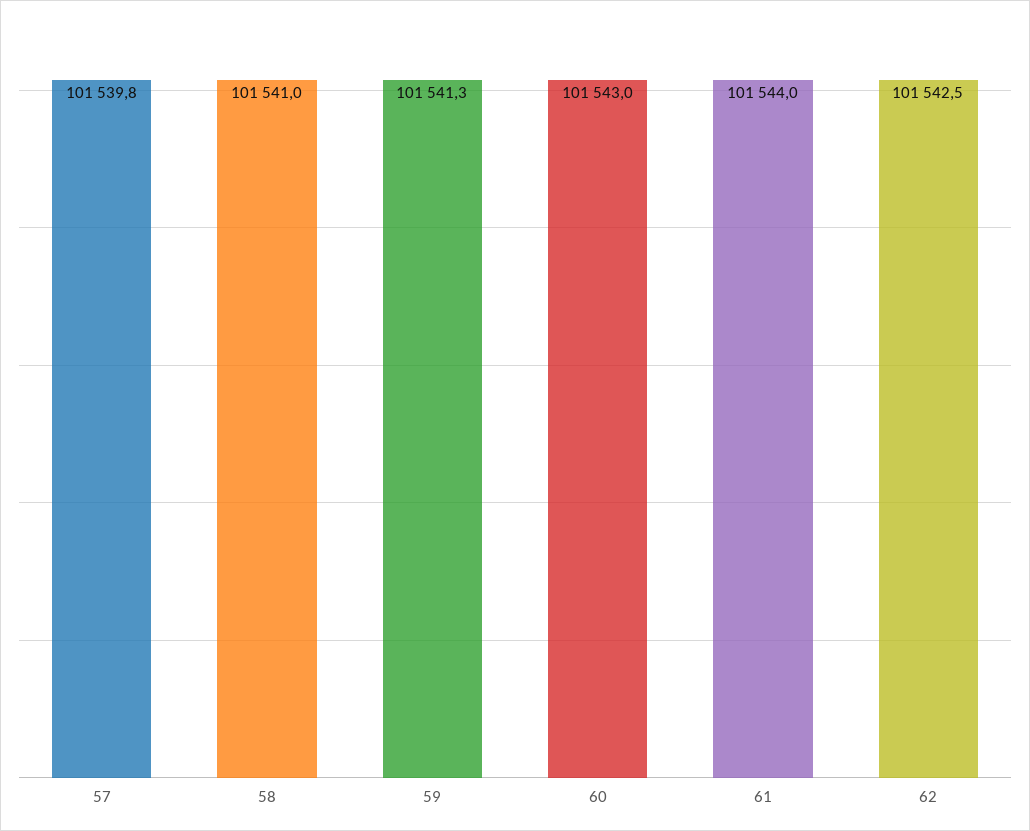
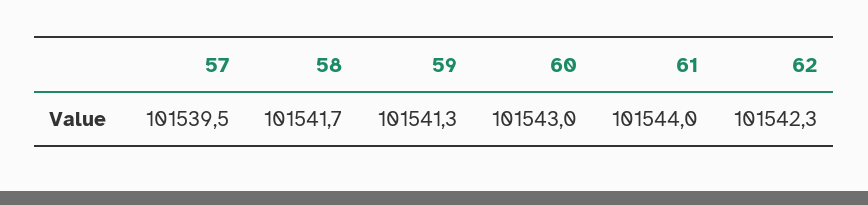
57: 101539.8 -> 101539.5
58: 101541 -> 101541.7
62: 101542.5 -> 101542.3

